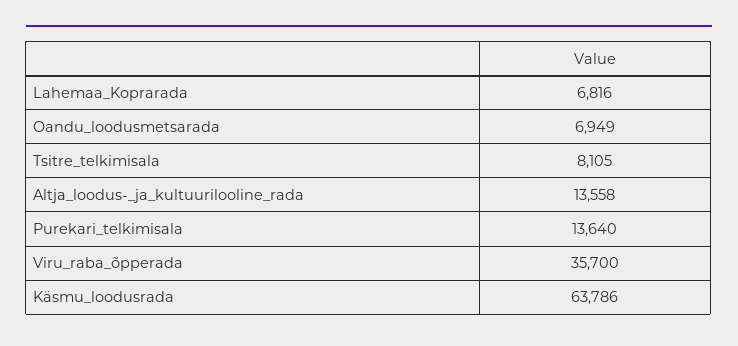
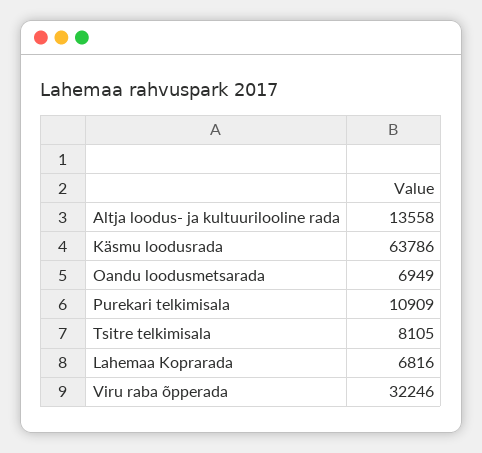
Purekari_telkimisala: 13640 -> 10909
Viru_raba_õpperada: 35700 -> 32246

